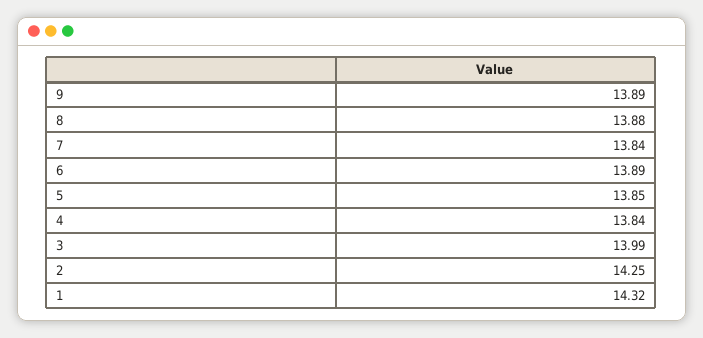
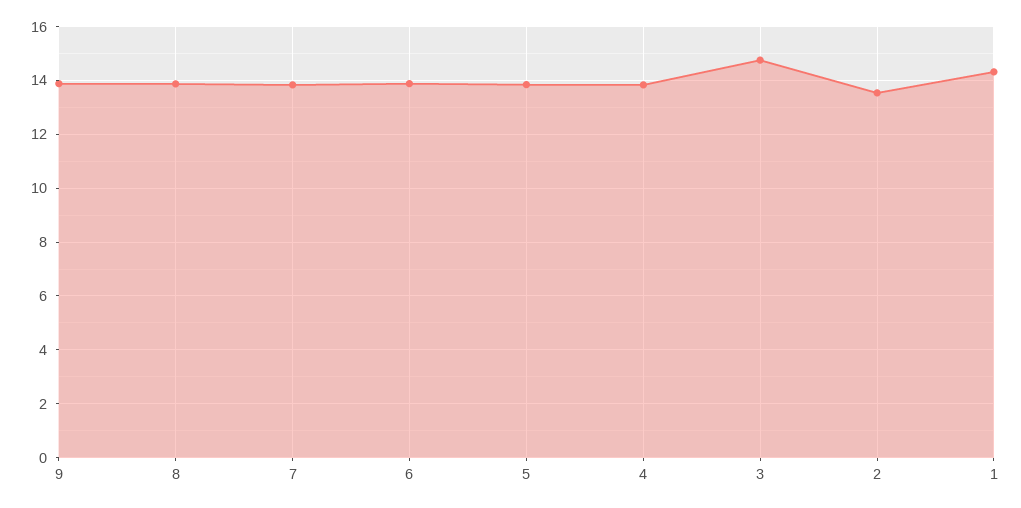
3: 13.99 -> 14.75
2: 14.25 -> 13.5

